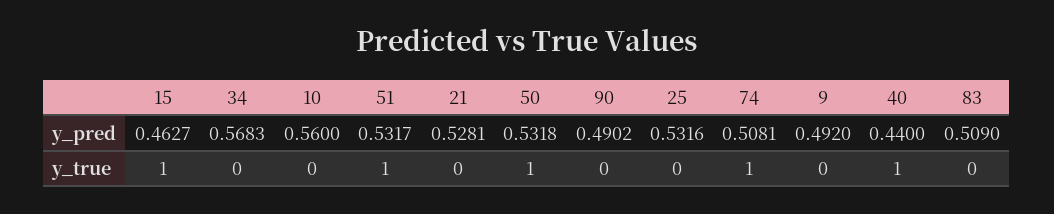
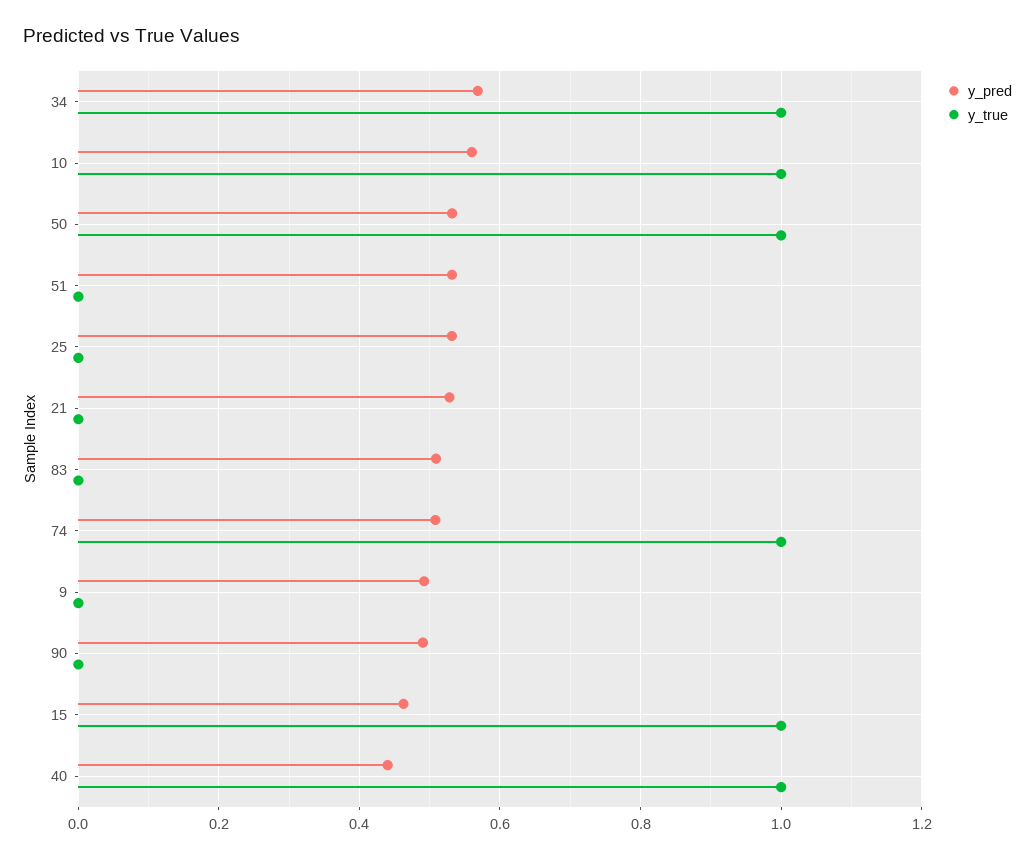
y_true, 34: 0 -> 1
y_true, 10: 0 -> 1
y_true, 51: 1 -> 0

